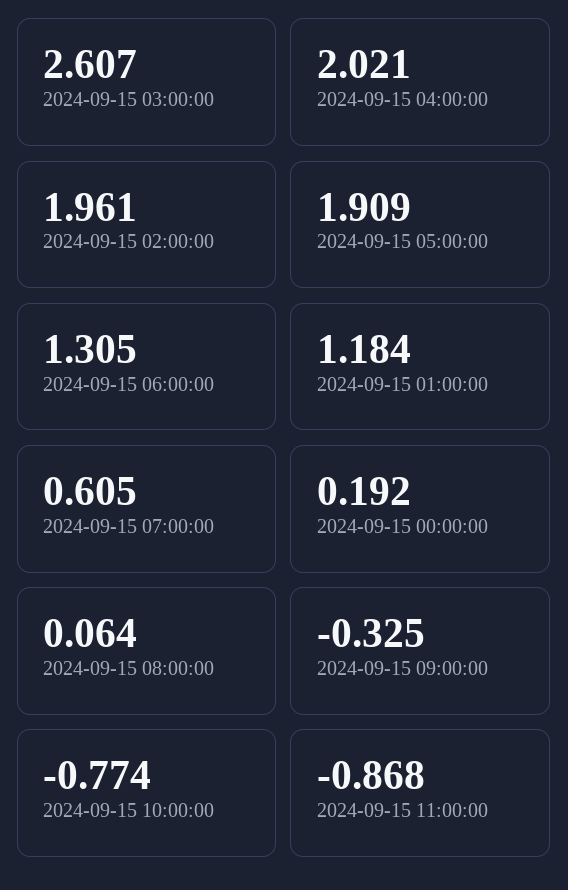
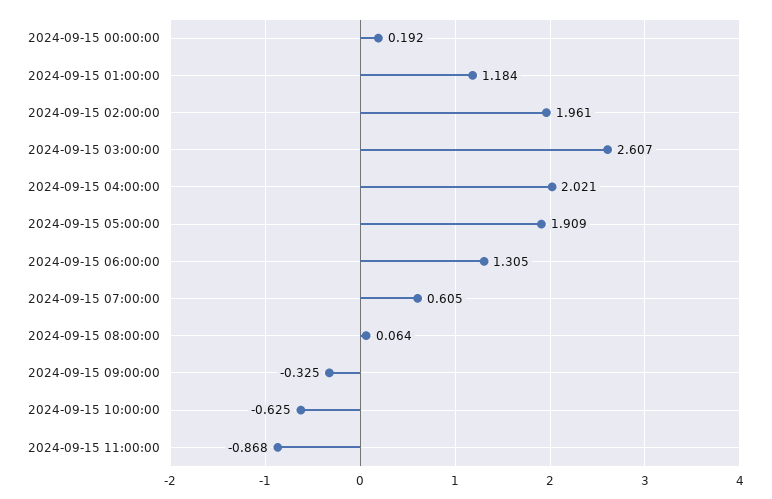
2024-09-15 10:00:00: -0.774 -> -0.625

